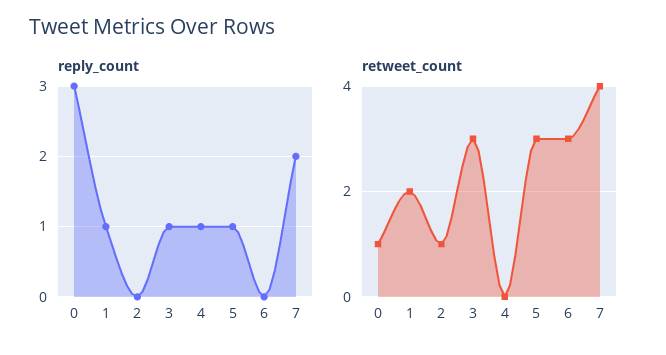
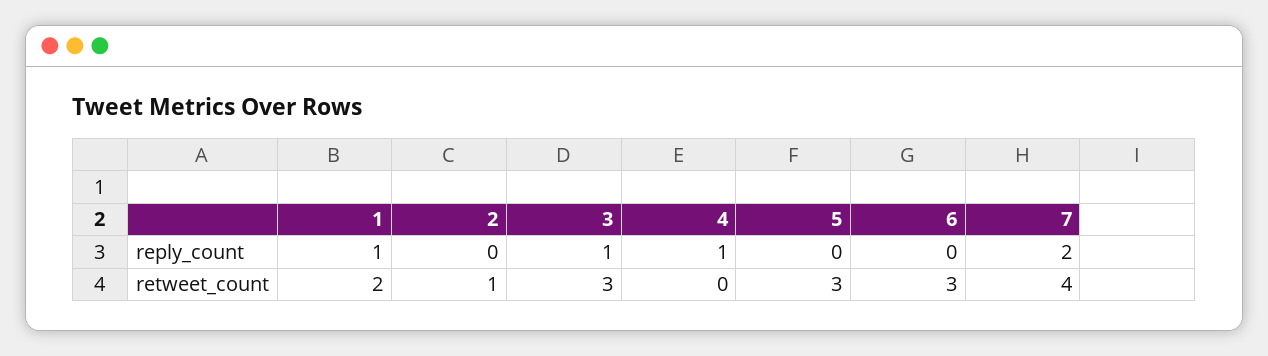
reply_count, 0: 3 -> none
reply_count, 5: 1 -> 0
retweet_count, 0: 1 -> none

